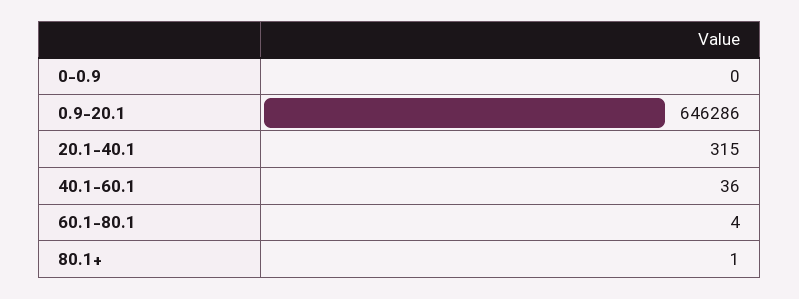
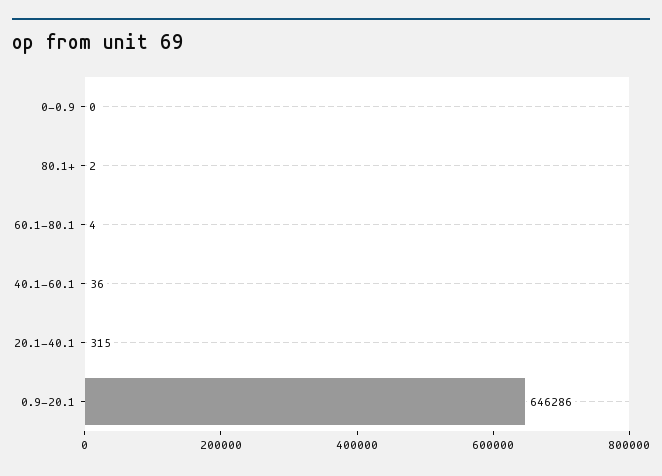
80.1+: 1 -> 2

